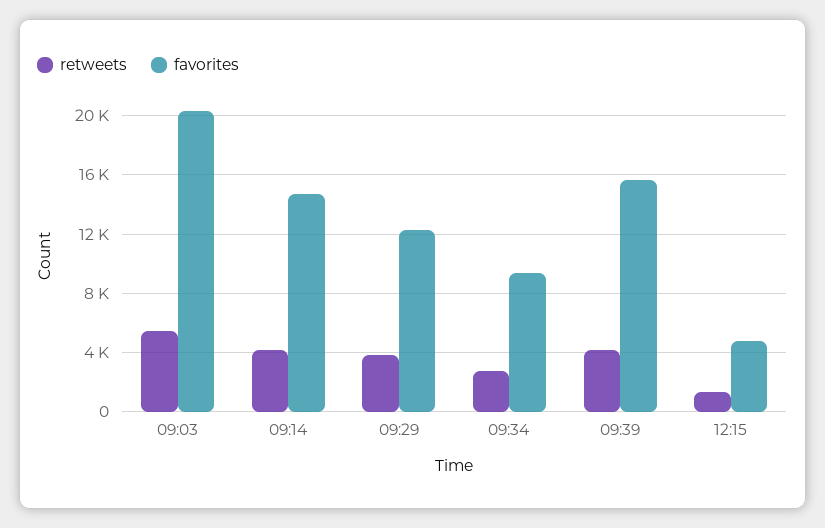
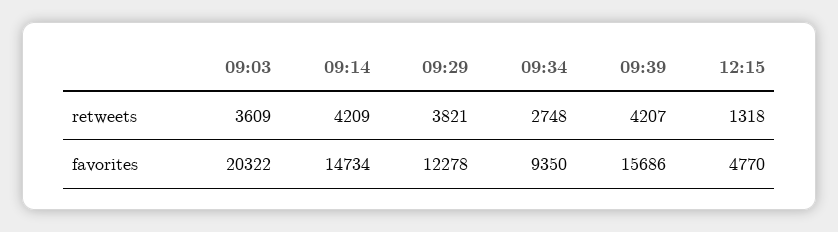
retweets, 09:03: 5500 -> 3609

